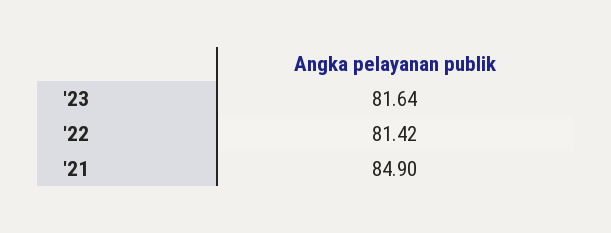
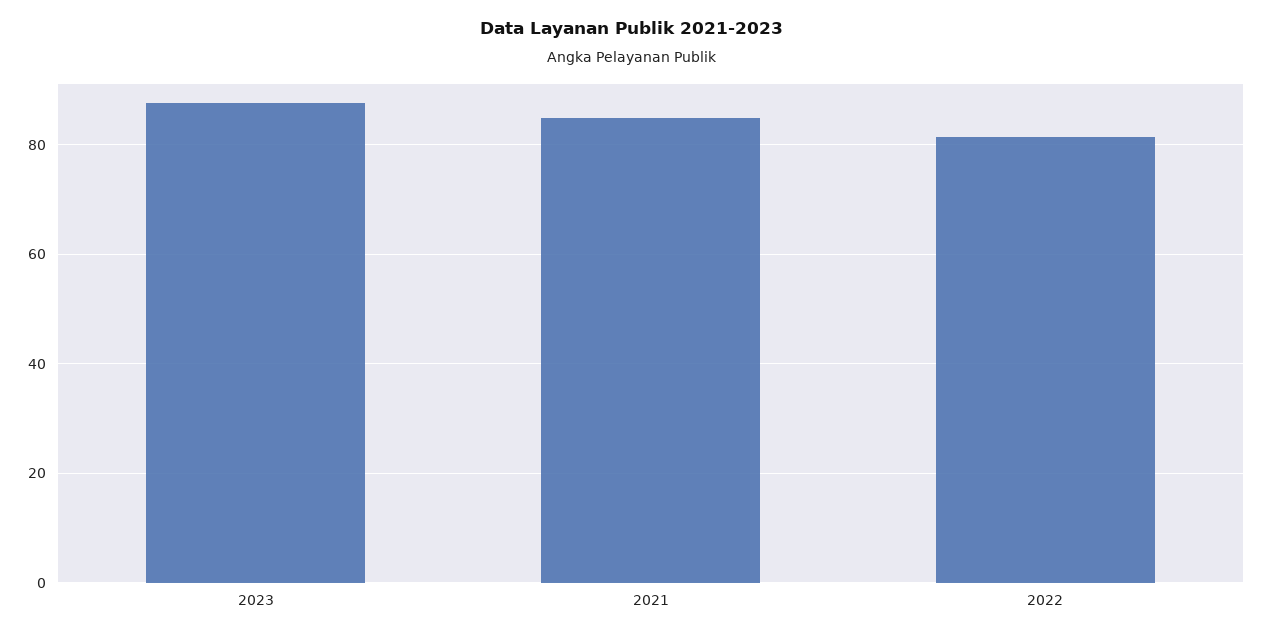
'23: 81.64 -> 88

